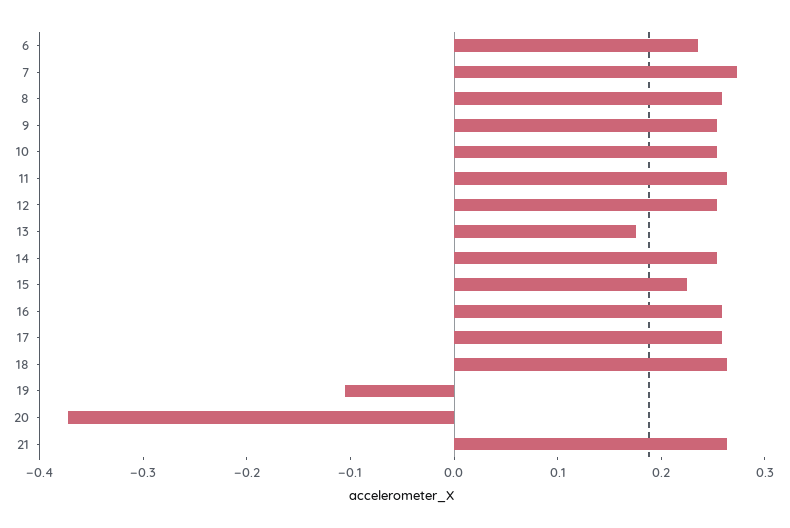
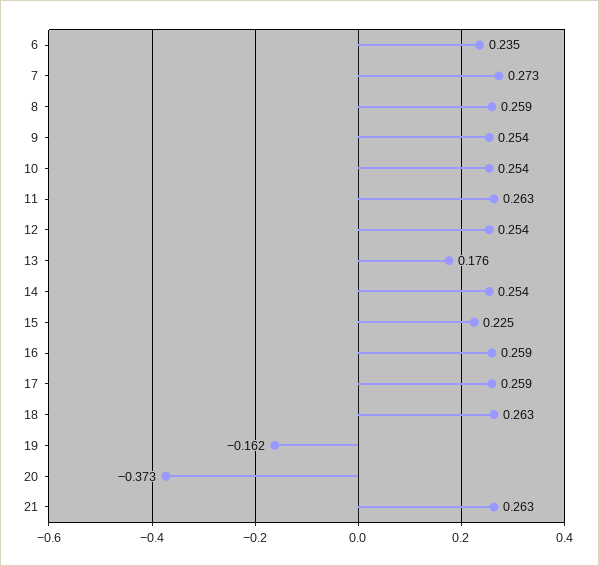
19: -0.1 -> -0.162

